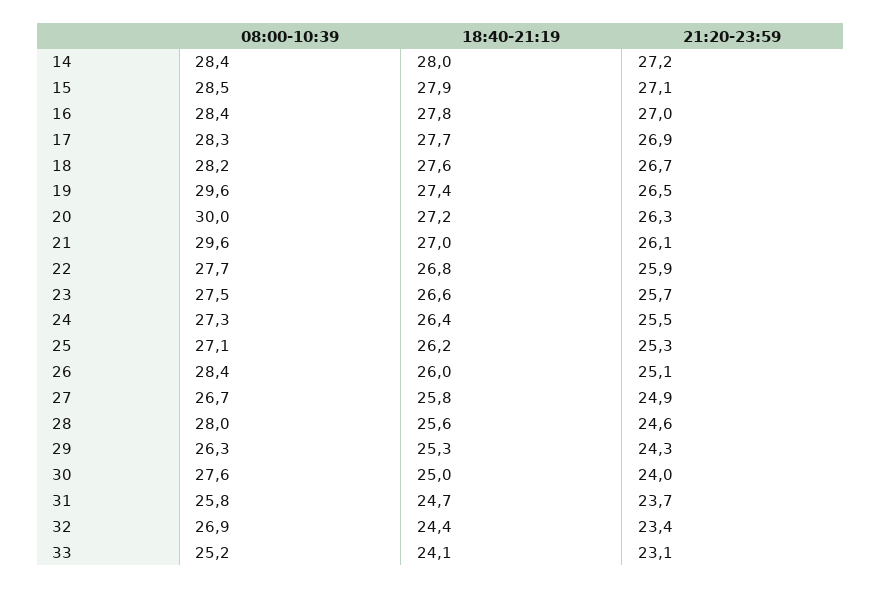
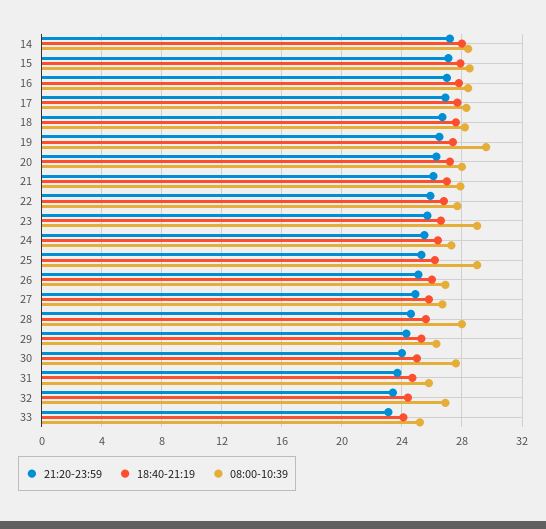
08:00-10:39, 20: 30 -> 28
08:00-10:39, 21: 29.6 -> 28
08:00-10:39, 23: 27.5 -> 29
08:00-10:39, 25: 27.1 -> 29
08:00-10:39, 26: 28.4 -> 27

